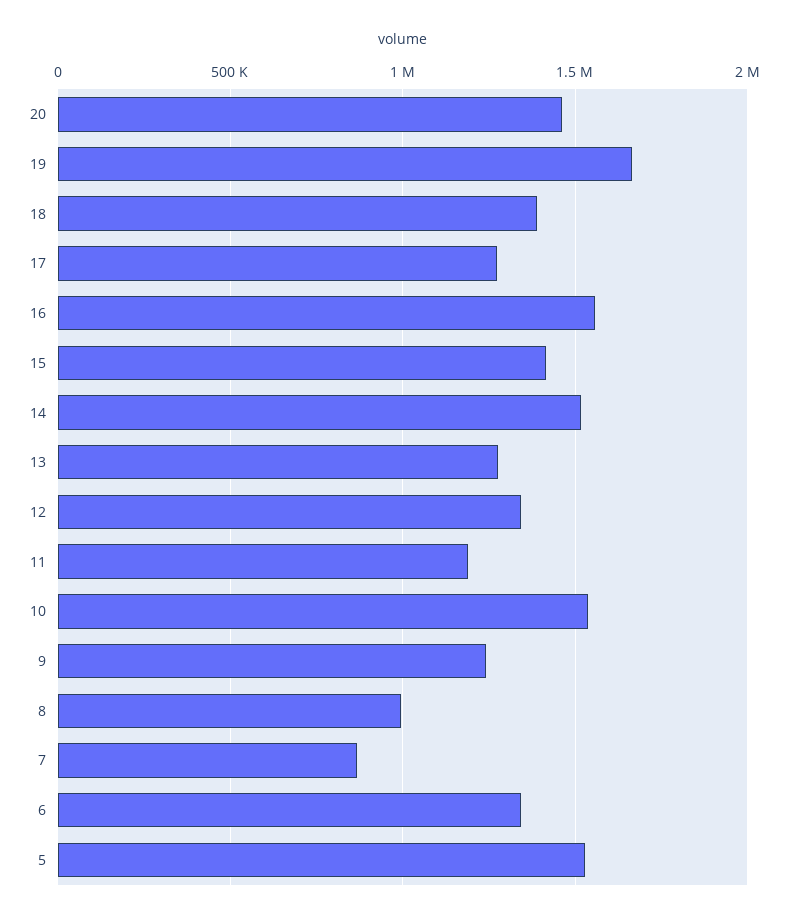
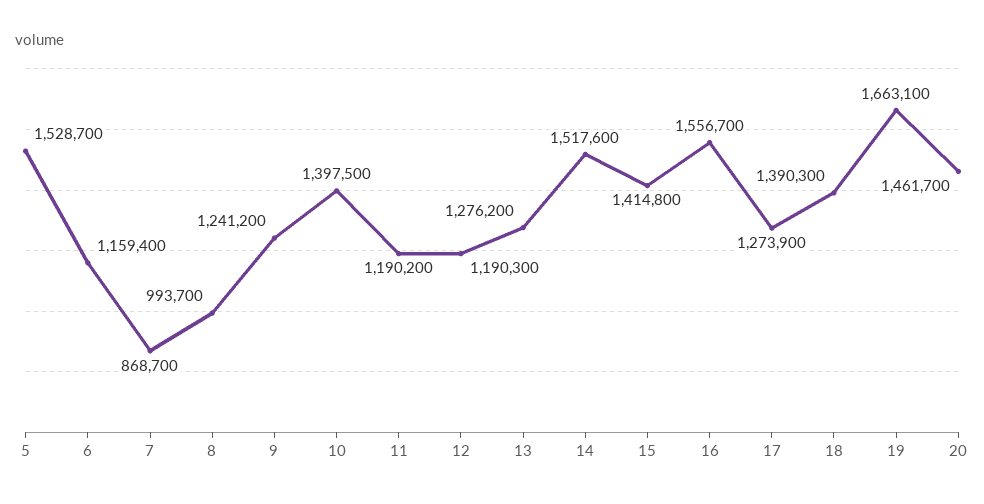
12: 1350000 -> 1190300
10: 1550000 -> 1397500
6: 1350000 -> 1159400

